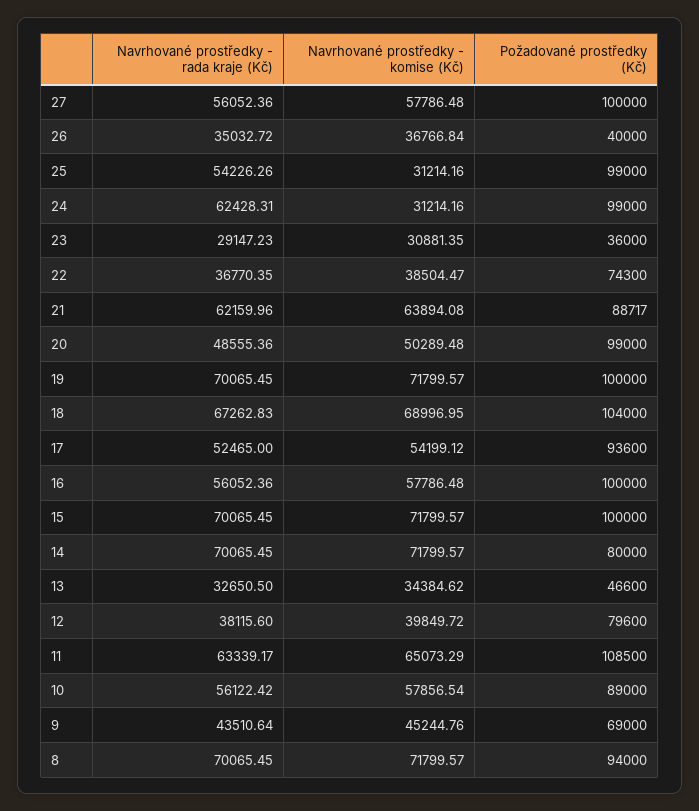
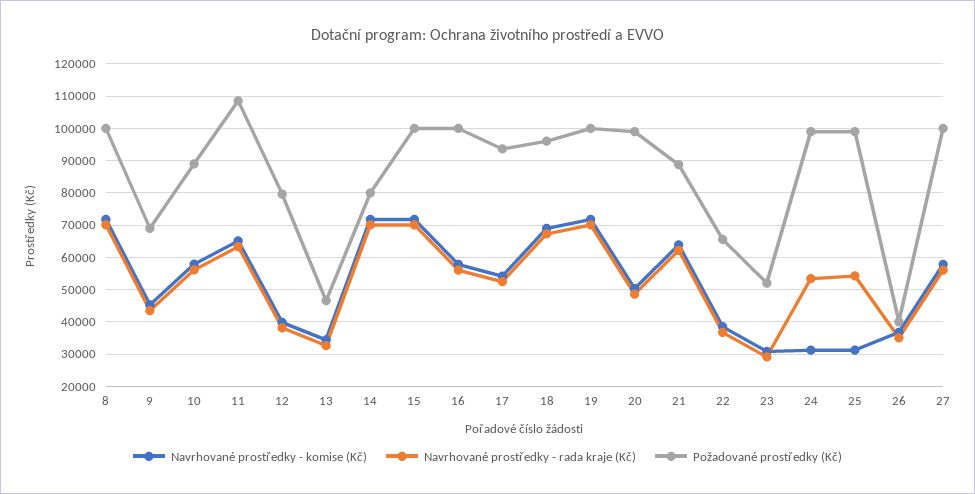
Navrhované prostředky - rada kraje (Kč), 24: 62428.31 -> 54000
Požadované prostředky (Kč), 23: 36000 -> 52000
Požadované prostředky (Kč), 22: 74300 -> 66000
Požadované prostředky (Kč), 18: 104000 -> 96000
Požadované prostředky (Kč), 8: 94000 -> 100000

